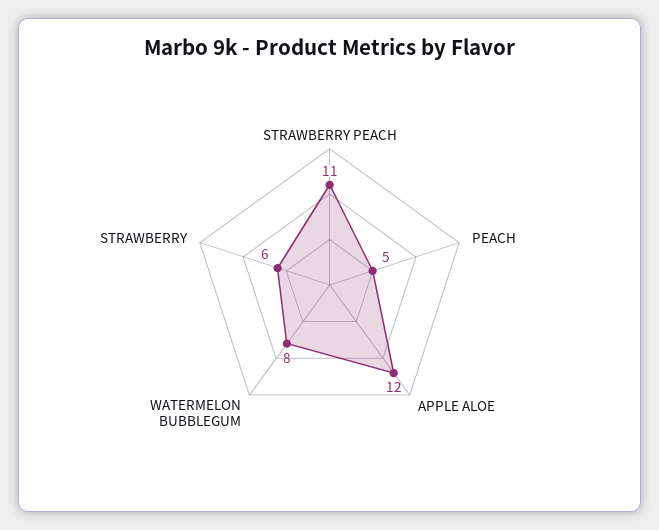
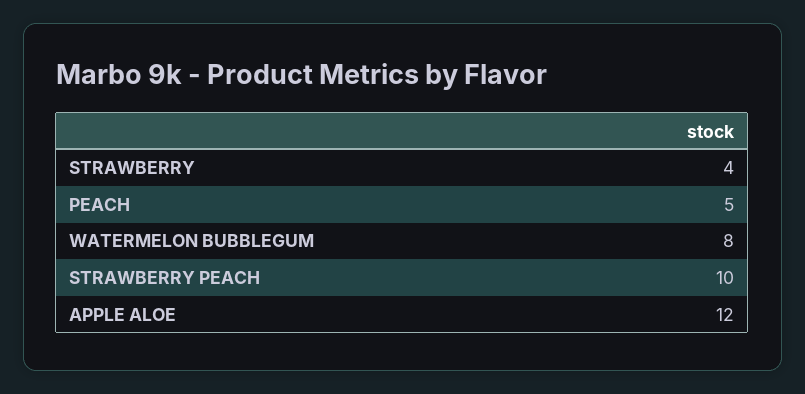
STRAWBERRY PEACH: 11 -> 10
STRAWBERRY: 6 -> 4

